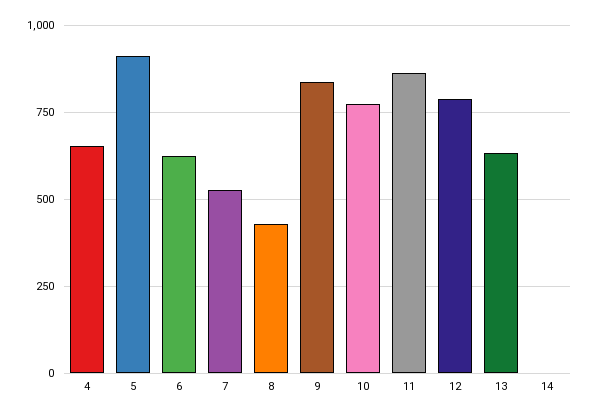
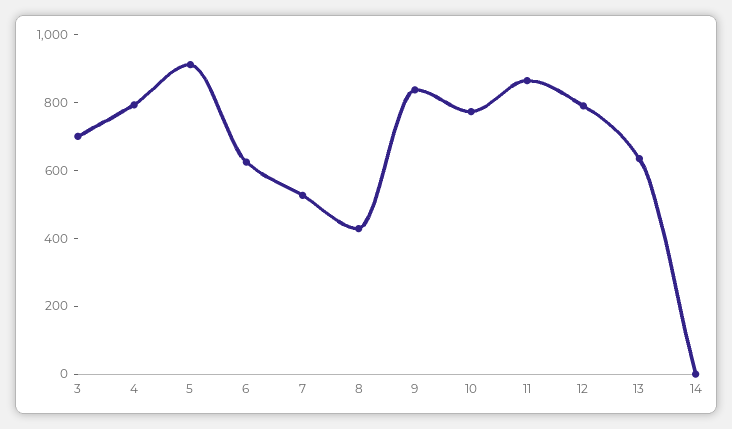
4: 650 -> 800
3: none -> 700

